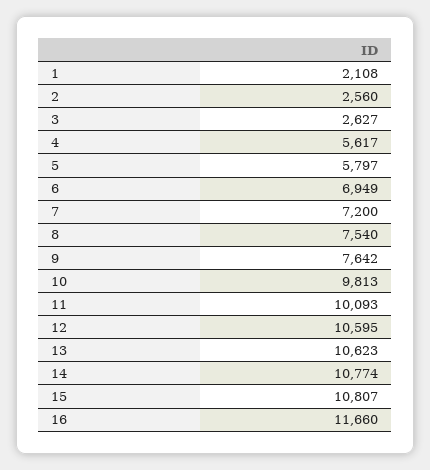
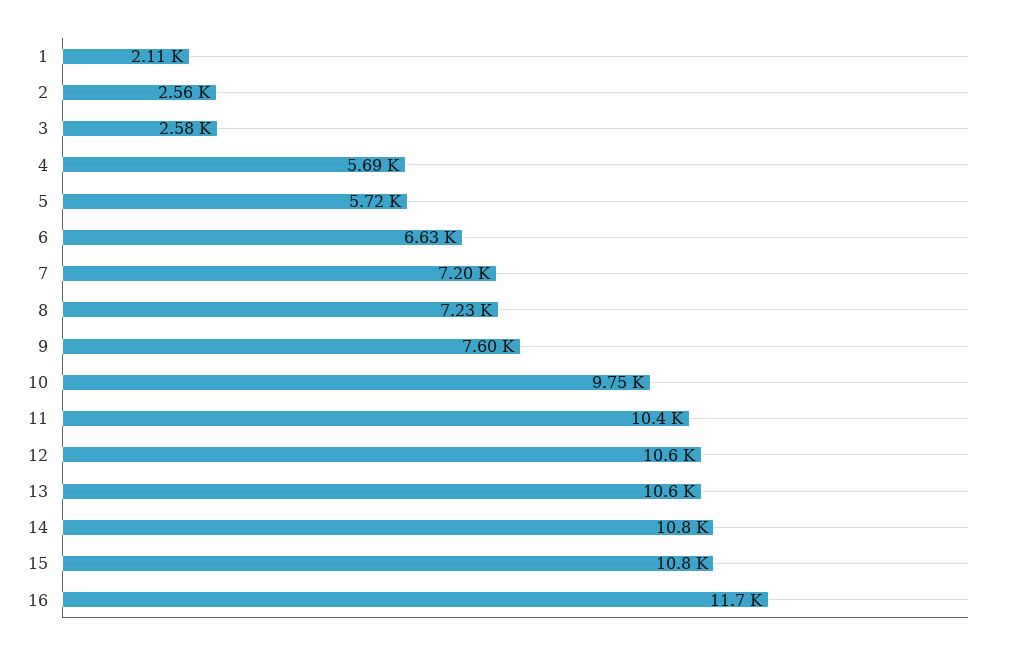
3: 2627 -> 2580
4: 5617 -> 5690
5: 5797 -> 5720
6: 6949 -> 6630
8: 7540 -> 7230
9: 7642 -> 7600
10: 9813 -> 9750
11: 10093 -> 10400

